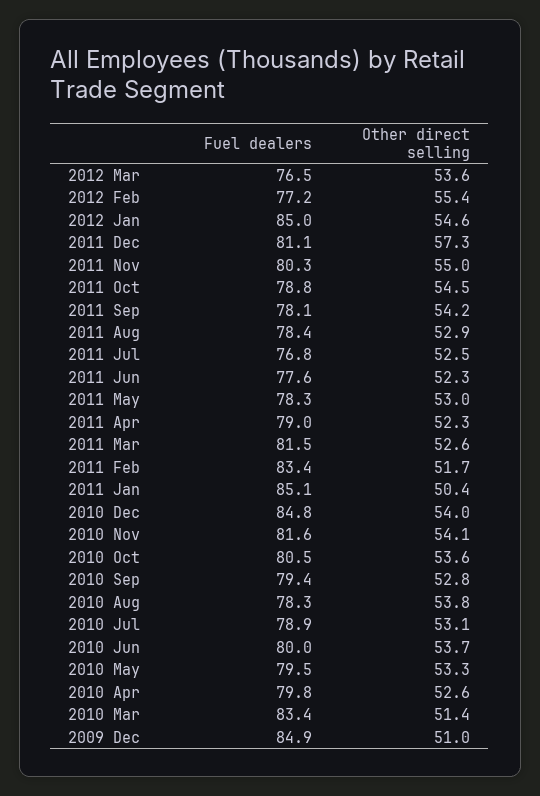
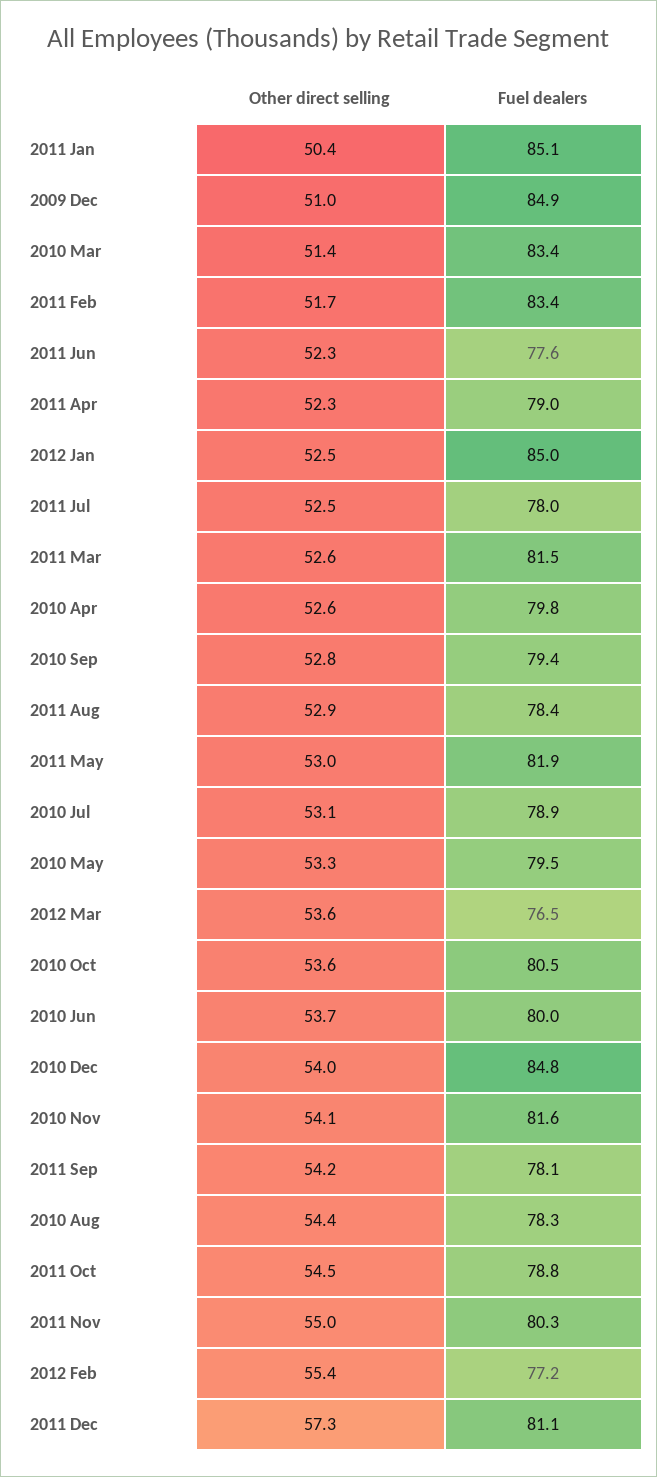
Other direct selling, 2012 Jan: 54.6 -> 52.5
Fuel dealers, 2011 Jul: 76.8 -> 78
Fuel dealers, 2011 May: 78.3 -> 81.9
Other direct selling, 2010 Aug: 53.8 -> 54.4

